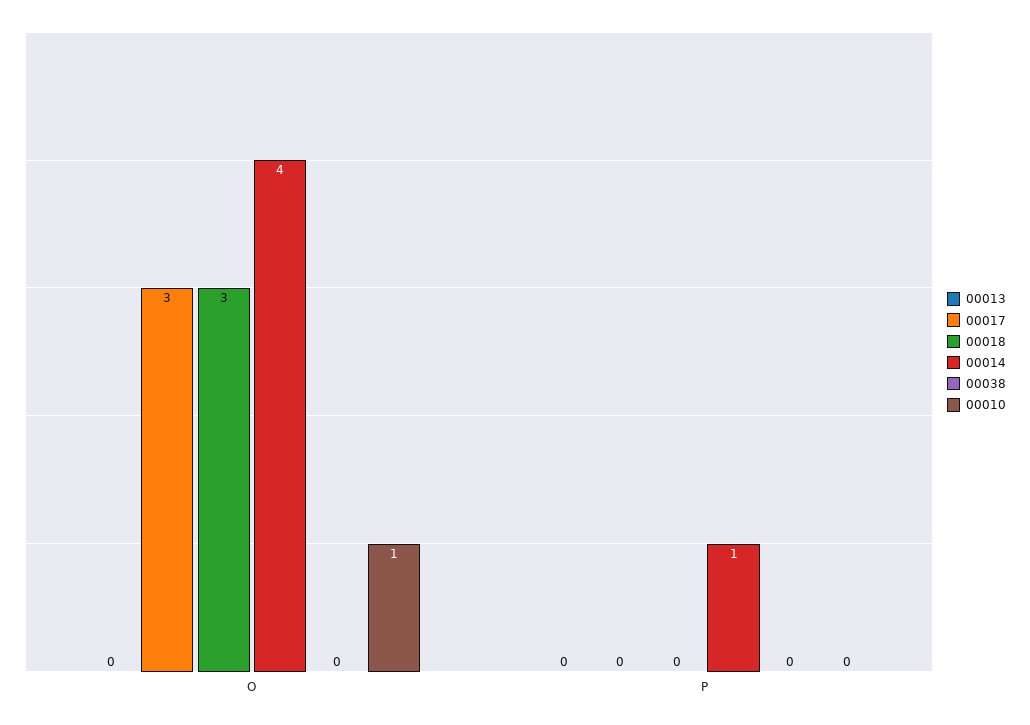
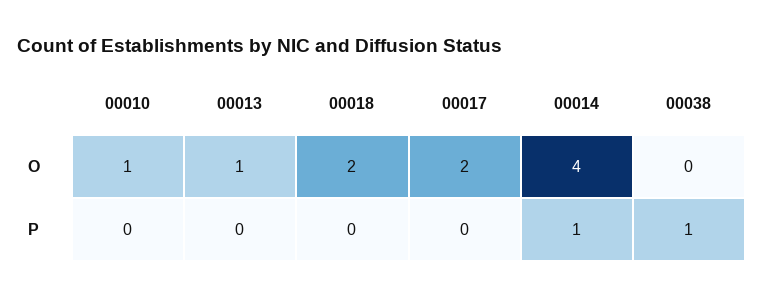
00013, O: 0 -> 1
00017, O: 3 -> 2
00018, O: 3 -> 2
00038, P: 0 -> 1

